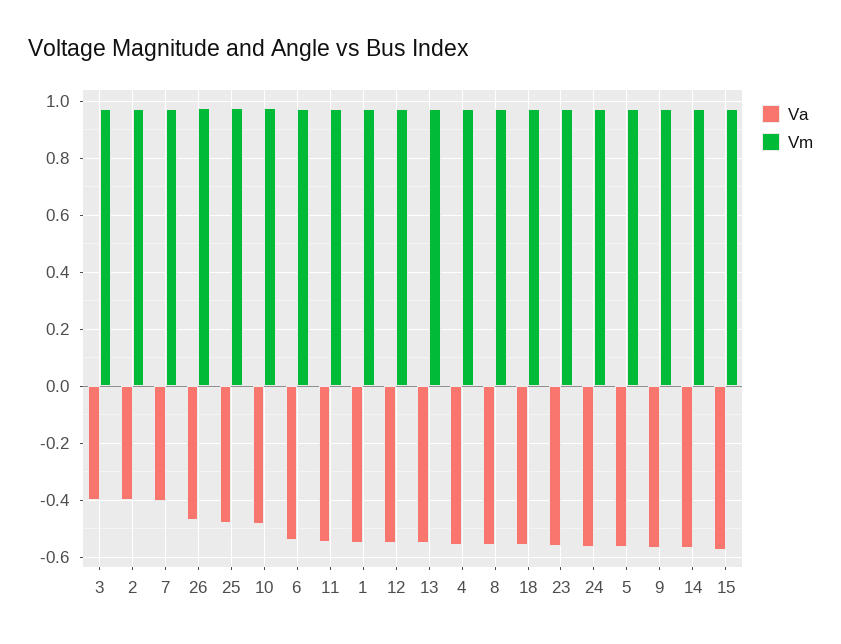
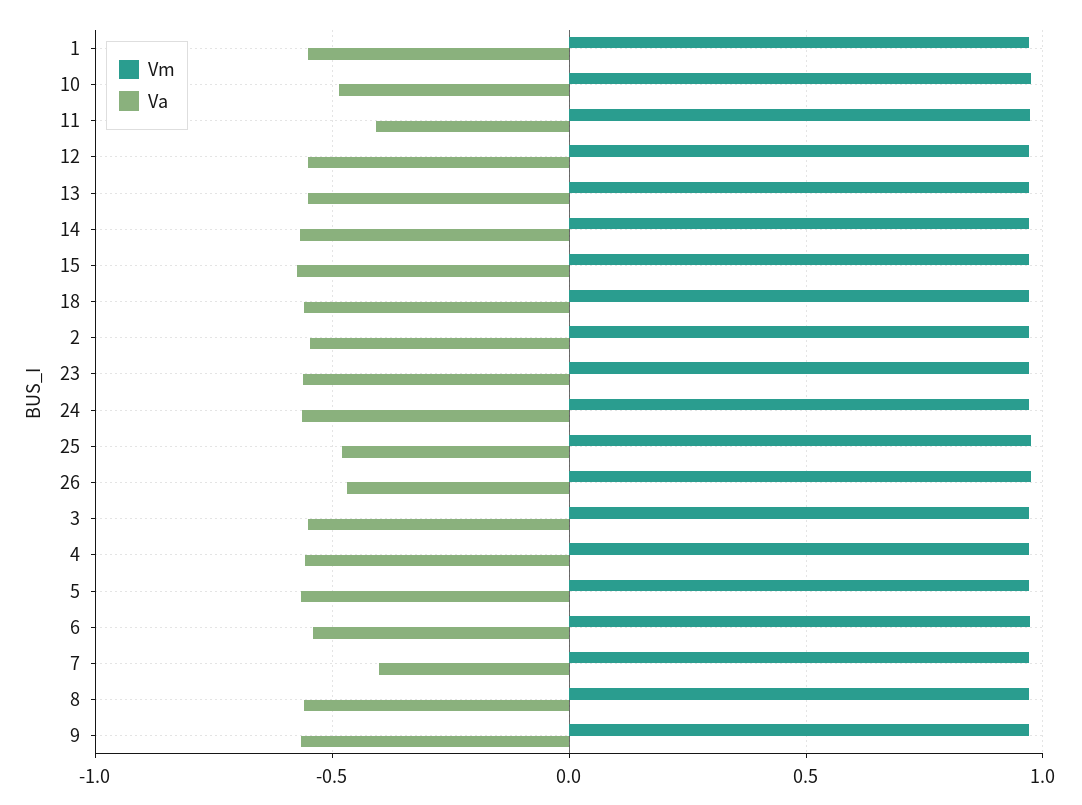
Va, 3: -0.4 -> -0.55
Va, 2: -0.4 -> -0.55
Va, 11: -0.55 -> -0.4

